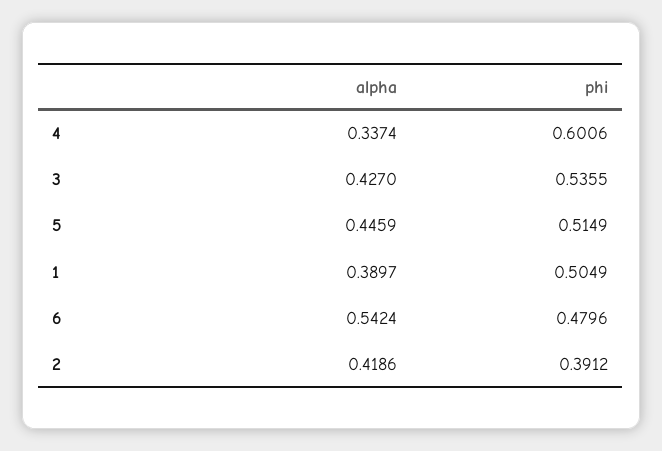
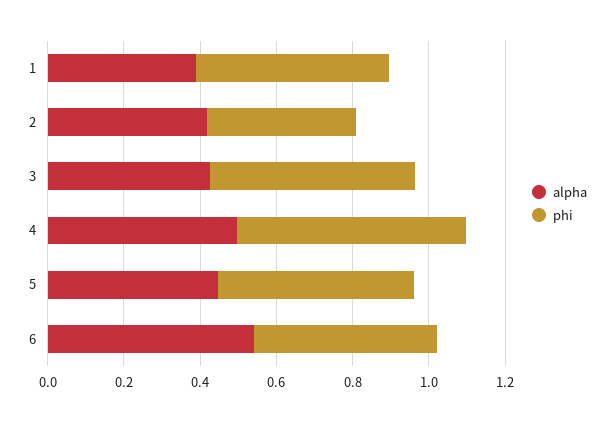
alpha, 4: 0.3374 -> 0.5

